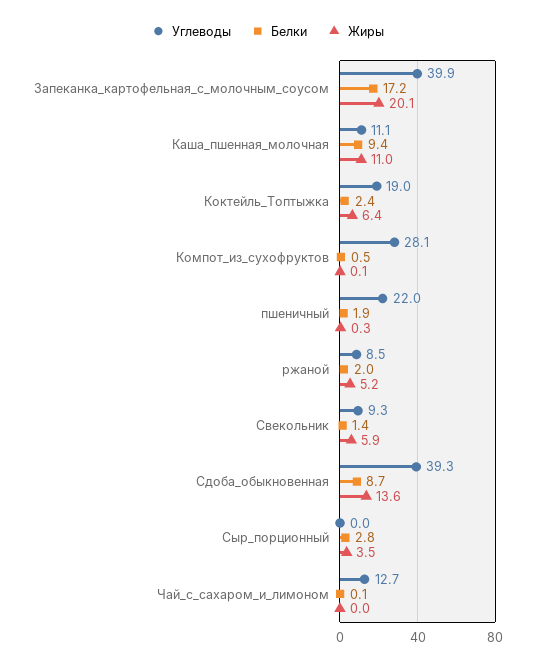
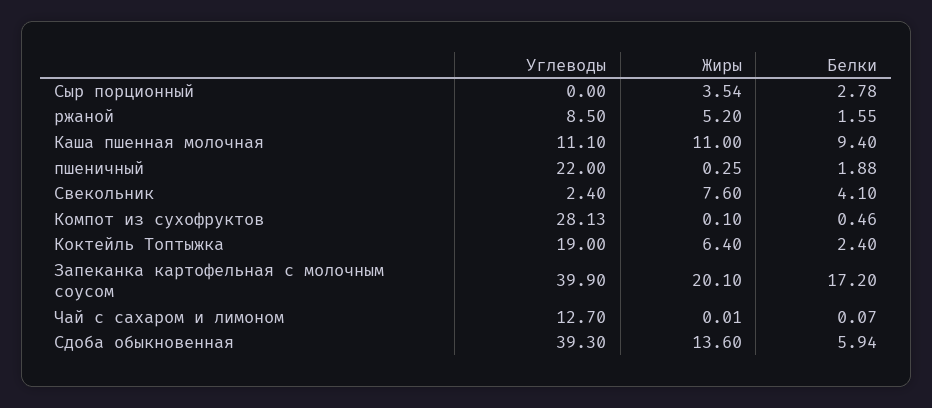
Белки, ржаной: 2 -> 1.55
Углеводы, Свекольник: 9.3 -> 2.4
Белки, Свекольник: 1.4 -> 4.1
Жиры, Свекольник: 5.9 -> 7.6
Белки, Сдоба_обыкновенная: 8.7 -> 5.94

